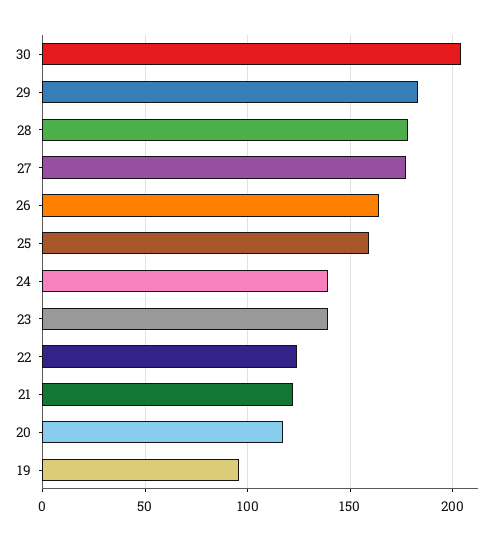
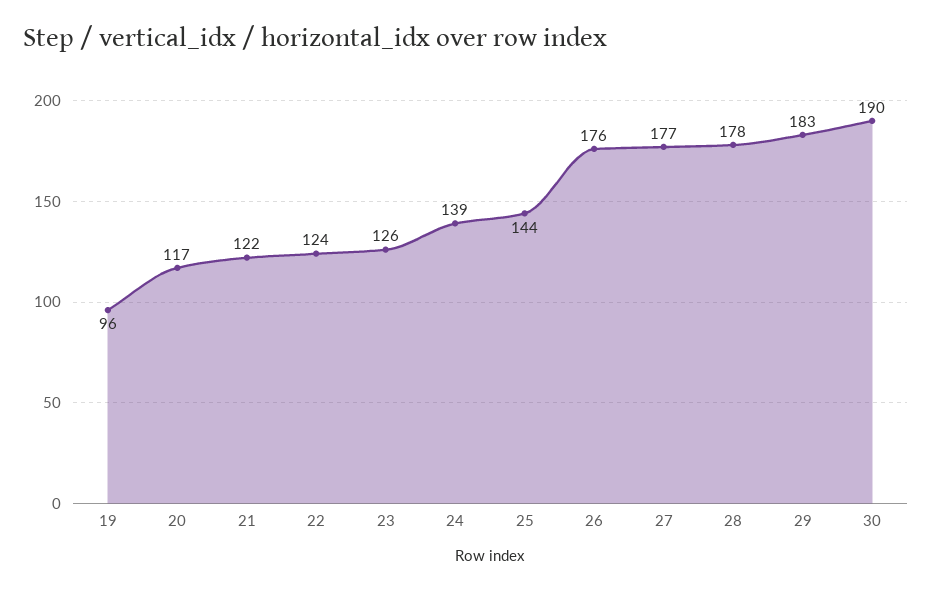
30: 205 -> 190
26: 165 -> 176
25: 160 -> 144
23: 140 -> 126

